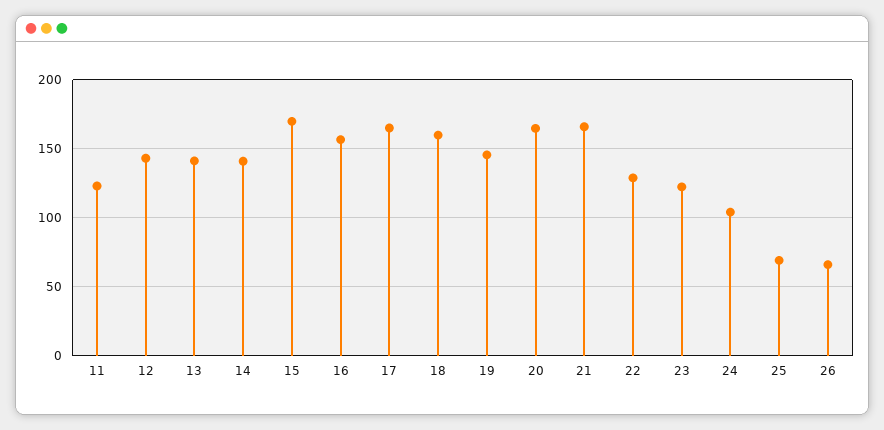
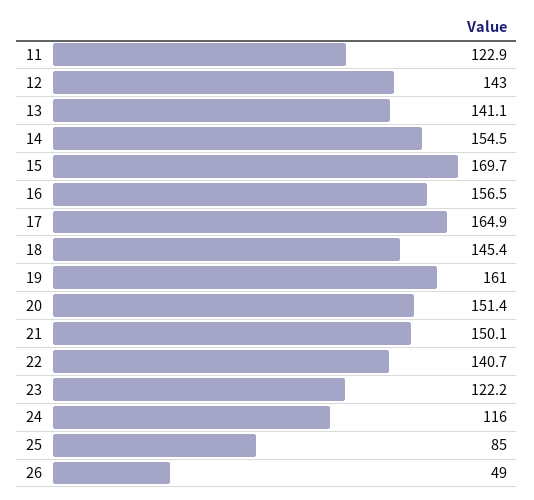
14: 140 -> 154.5
18: 160 -> 145.4
19: 145 -> 161
20: 165 -> 151.4
21: 165 -> 150.1
22: 130 -> 140.7
24: 105 -> 116
25: 70 -> 85
26: 65 -> 49

